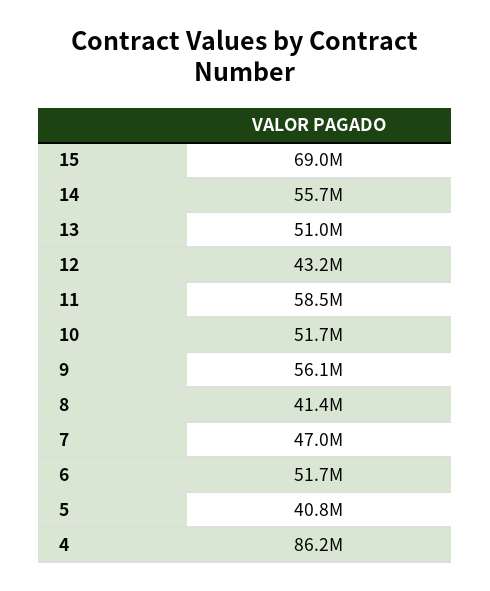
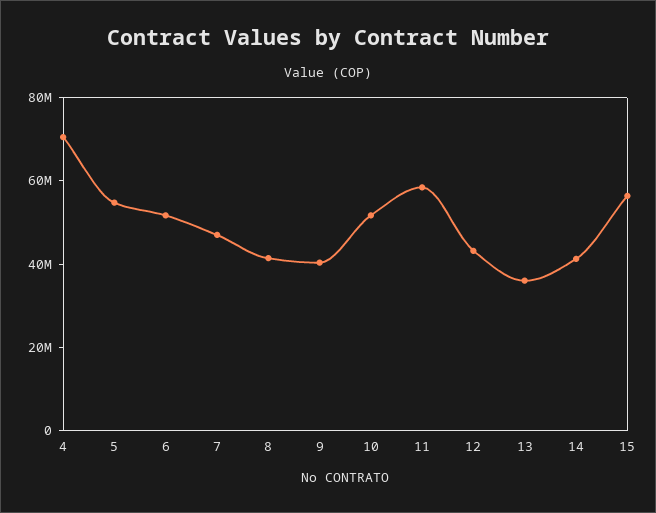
15: 69000000 -> 55000000
14: 55700000 -> 40000000
13: 51000000 -> 35000000
9: 56100000 -> 40000000
5: 40800000 -> 55000000
4: 86200000 -> 70000000

